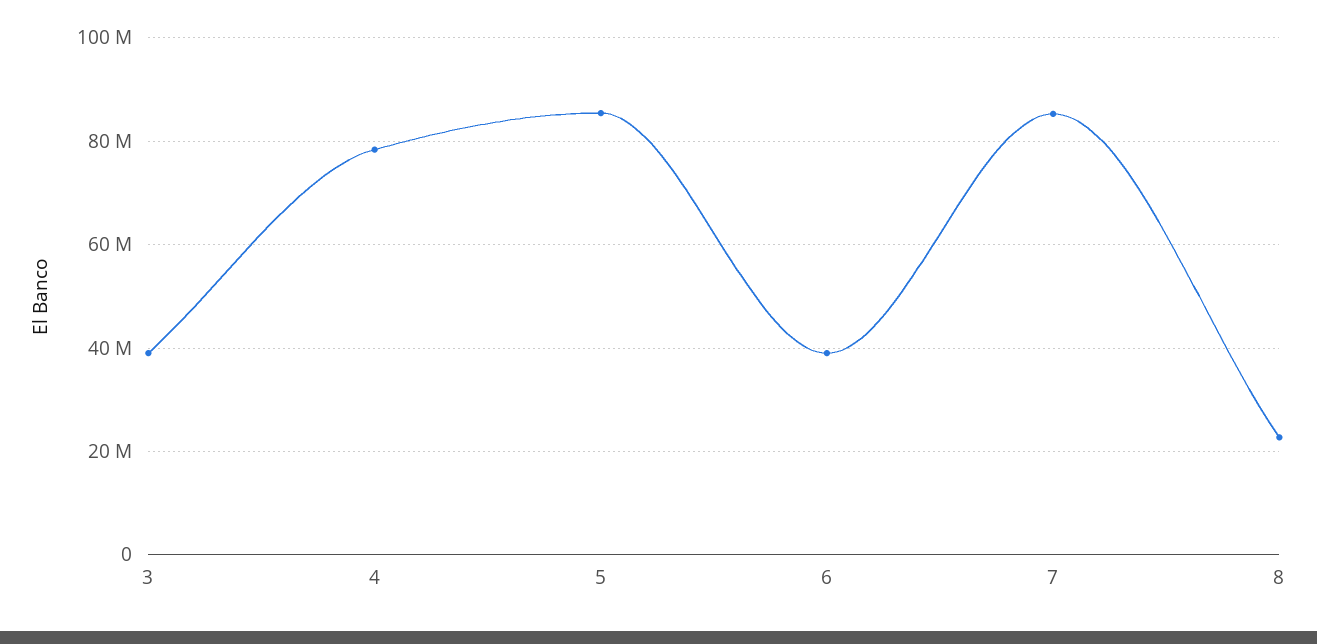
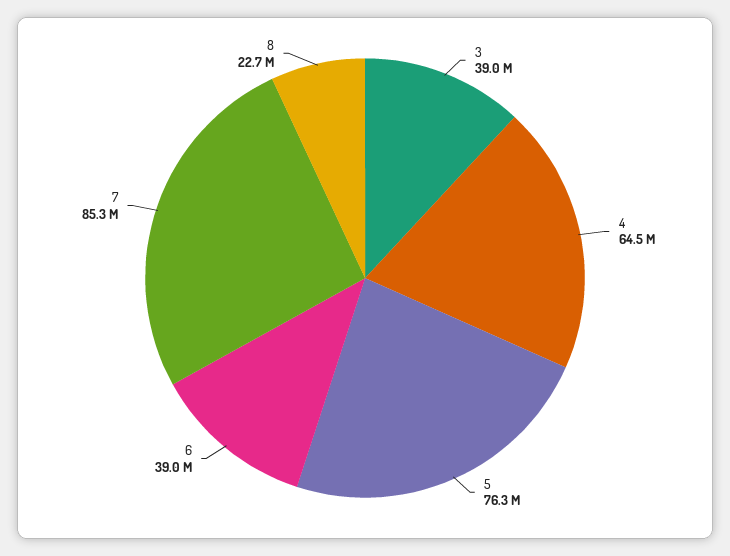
4: 78000000 -> 64500000
5: 86000000 -> 76300000

